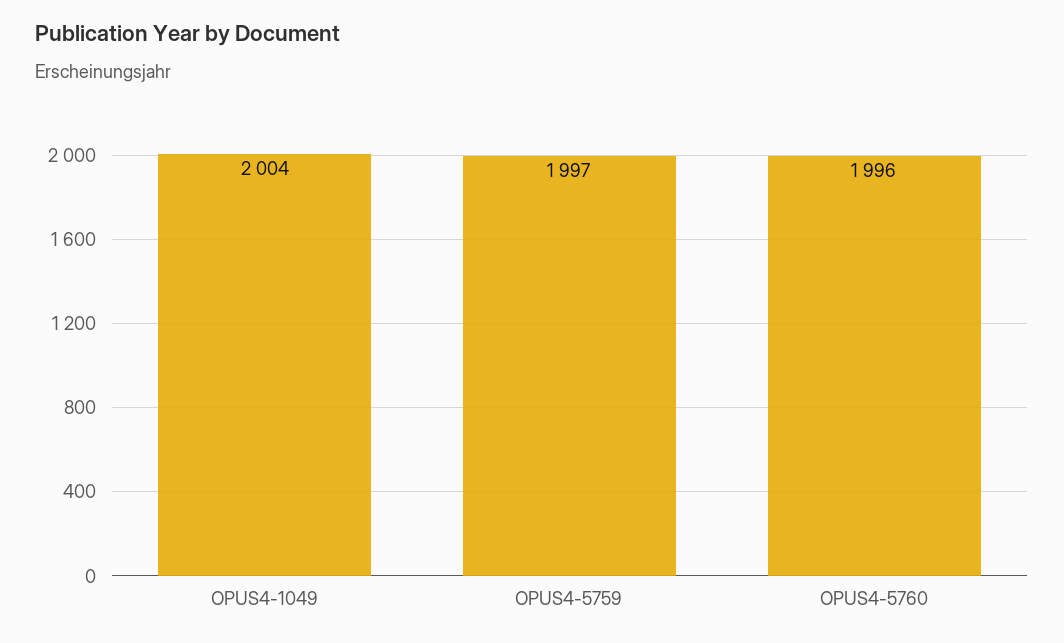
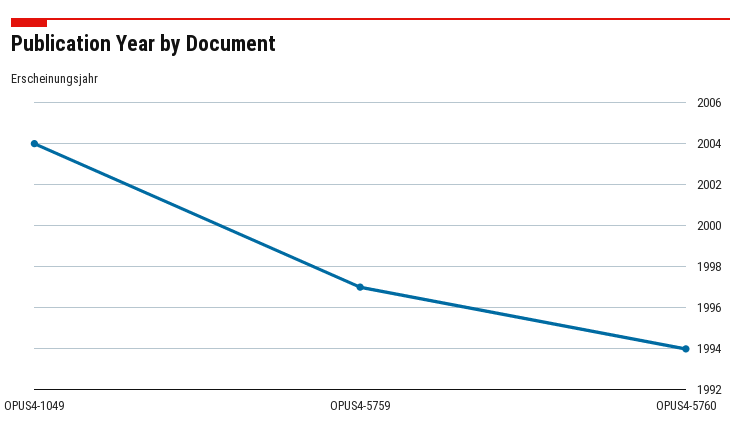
OPUS4-5760: 1996 -> 1994

